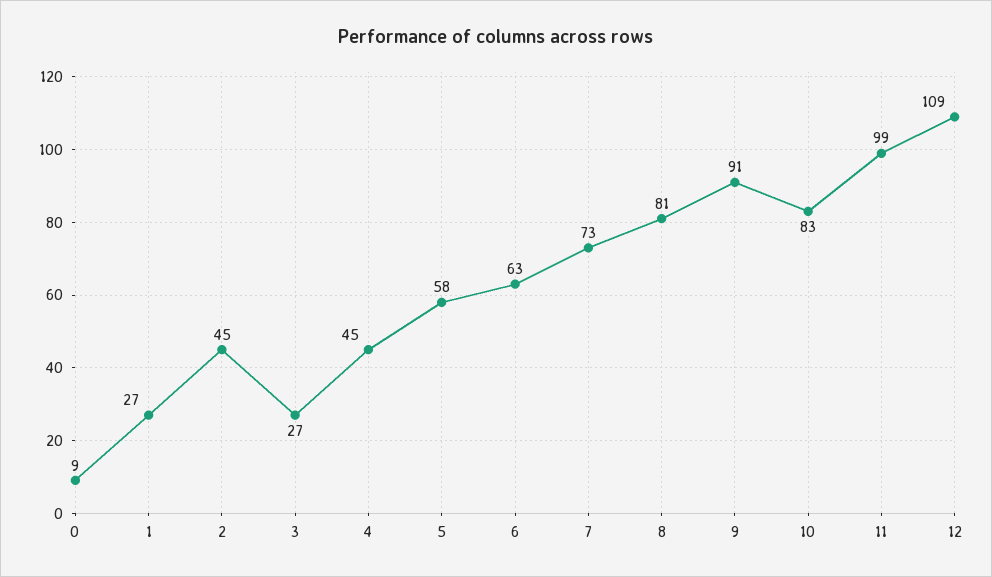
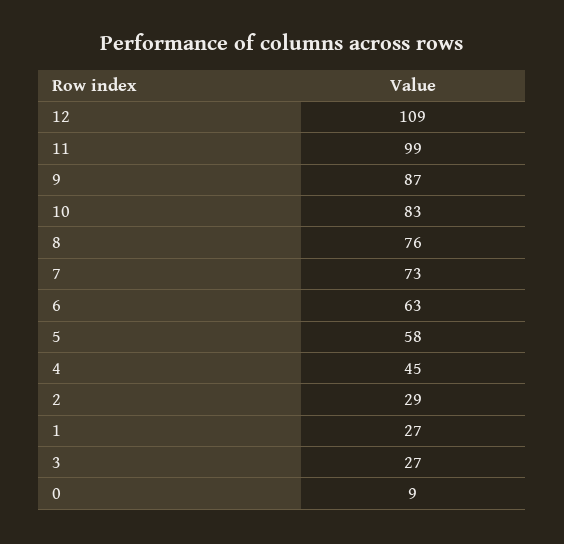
2: 45 -> 29
8: 81 -> 76
9: 91 -> 87

